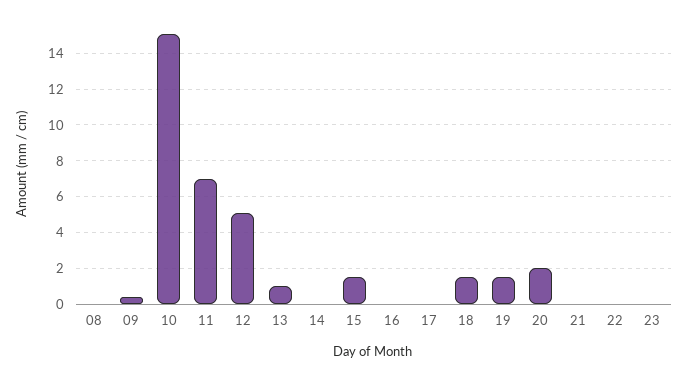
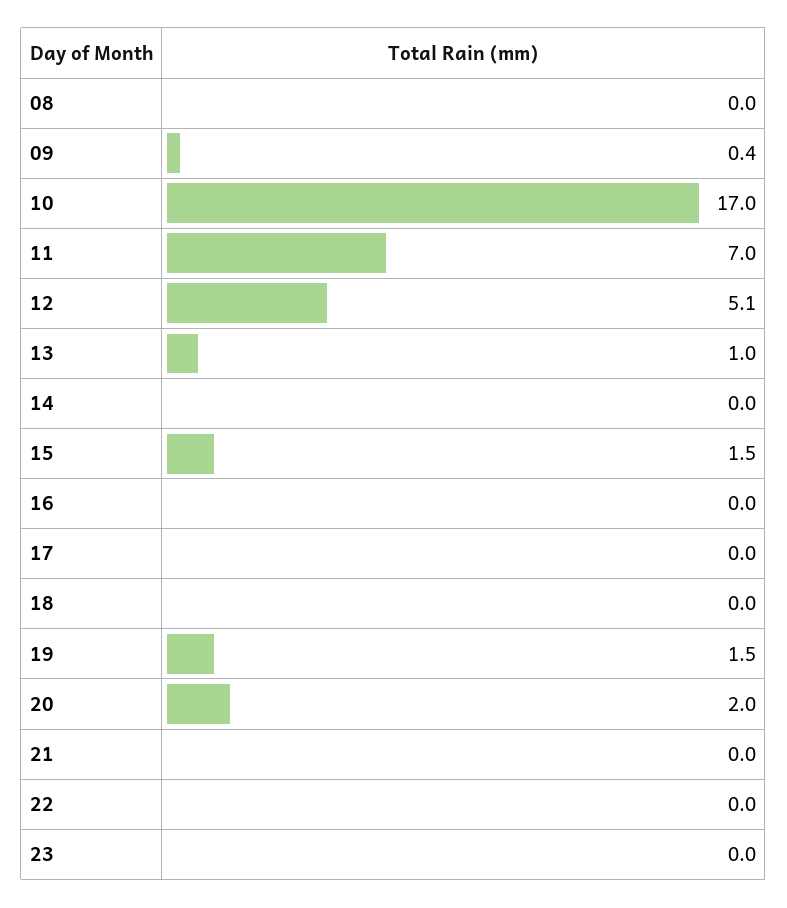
10: 15 -> 17
18: 1.5 -> 0

